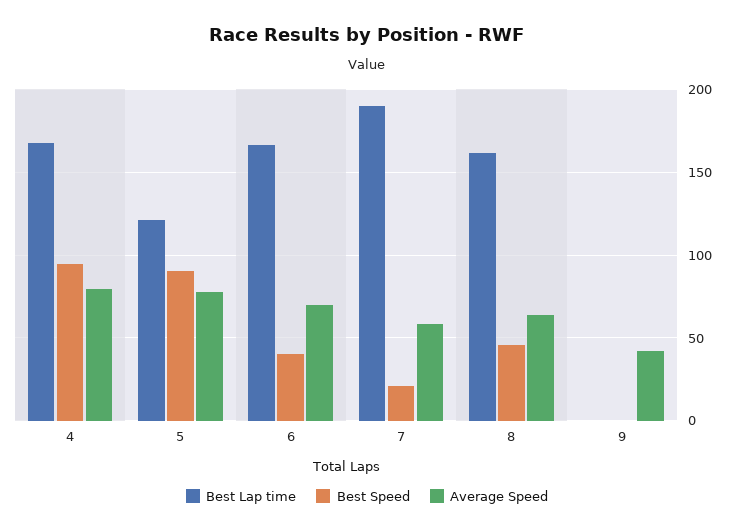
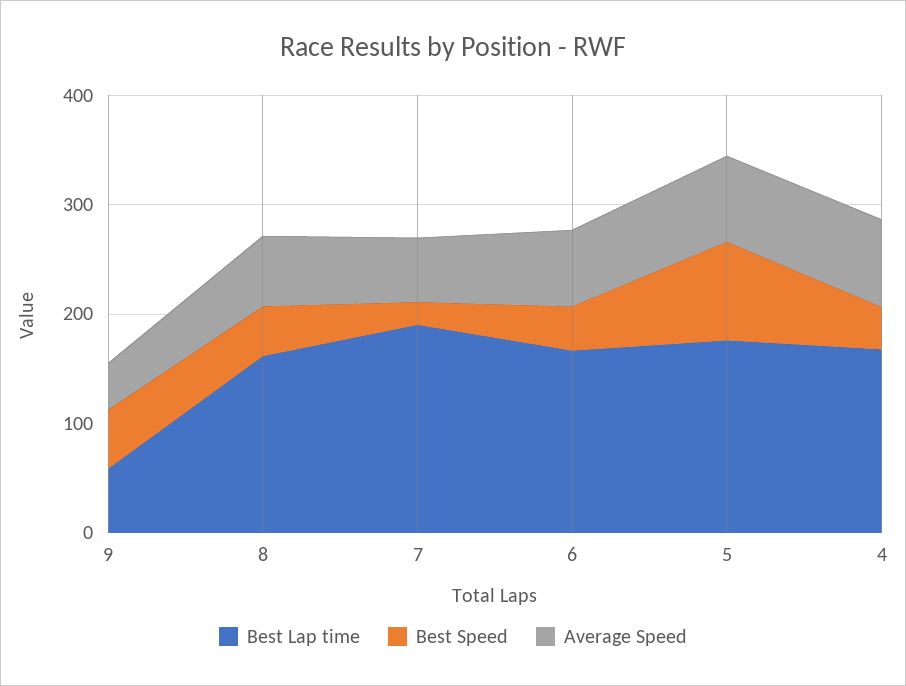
Best Speed, 4: 95 -> 40
Best Lap time, 5: 120 -> 180
Best Lap time, 9: 0 -> 60
Best Speed, 9: 0 -> 60

